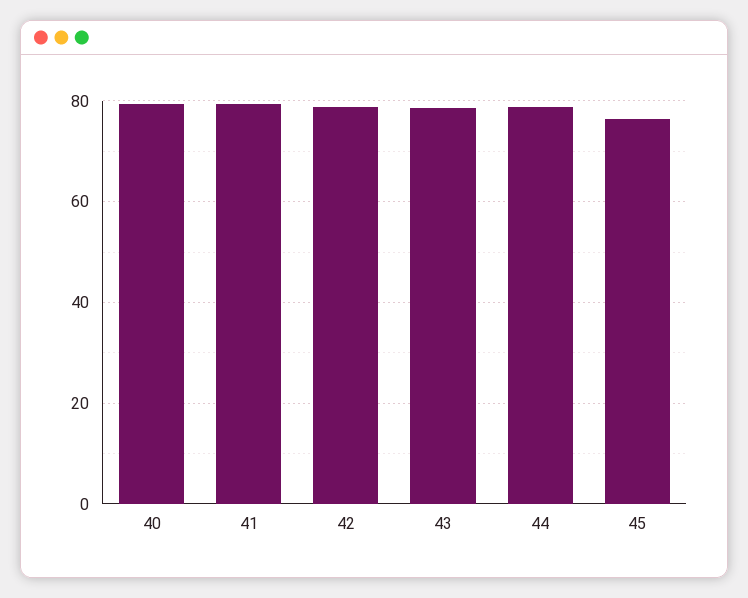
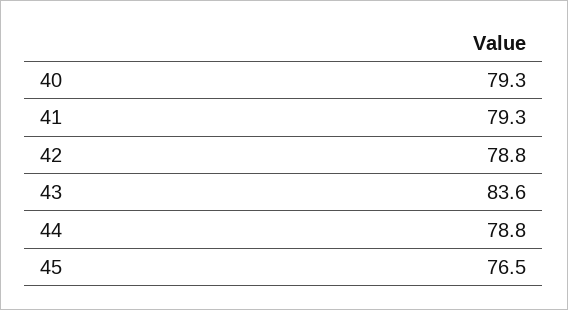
43: 78 -> 83.6

